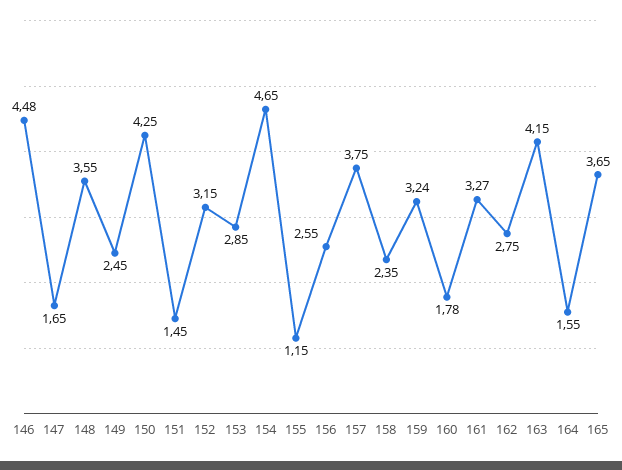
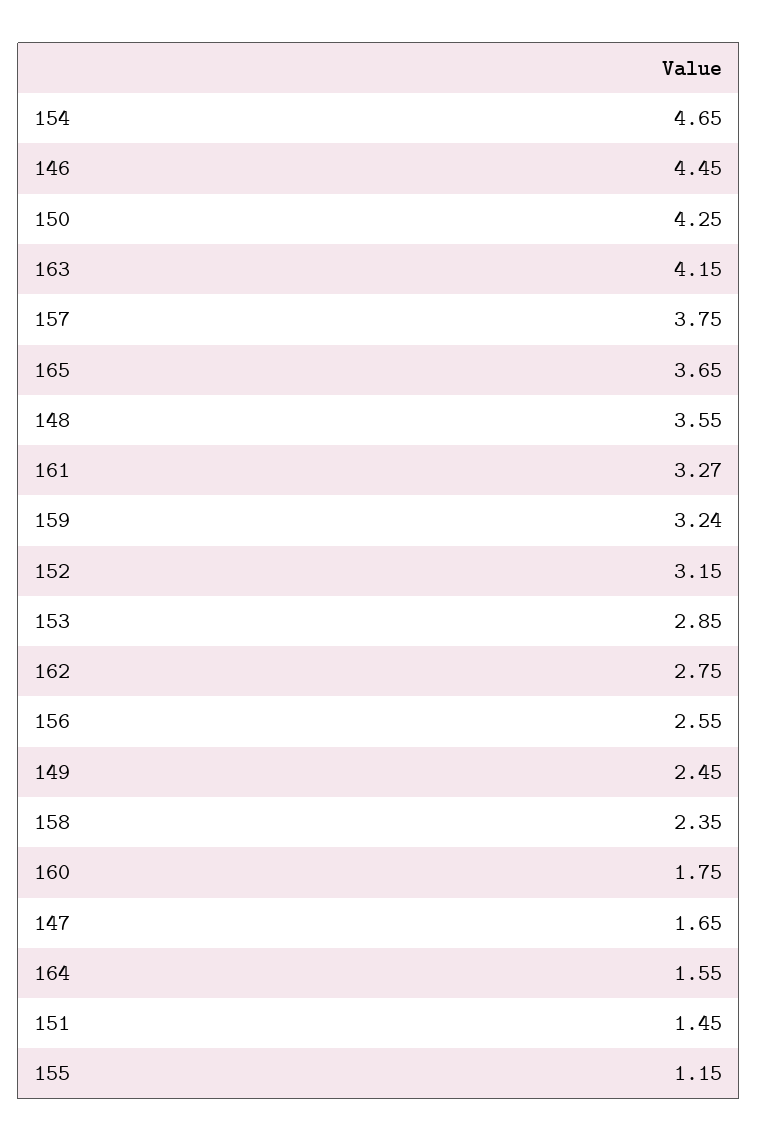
146: 4.48 -> 4.45
160: 1.78 -> 1.75

